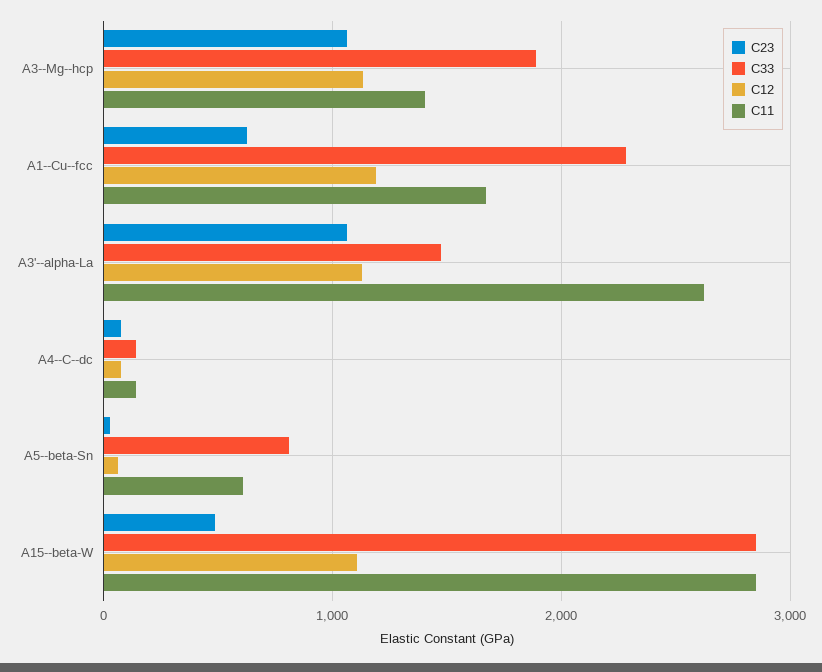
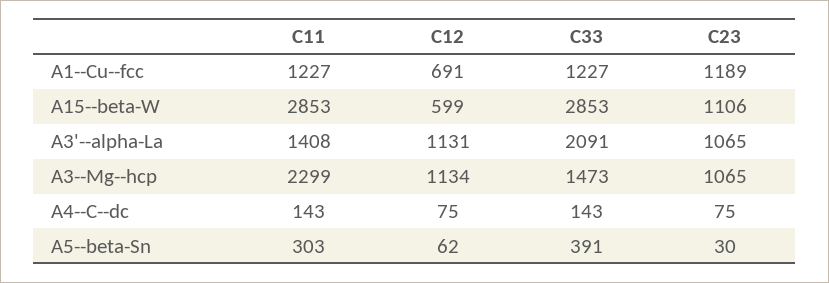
C33, A3--Mg--hcp: 1900 -> 1473
C11, A3--Mg--hcp: 1400 -> 2299
C23, A1--Cu--fcc: 600 -> 1189
C33, A1--Cu--fcc: 2300 -> 1227
C12, A1--Cu--fcc: 1200 -> 691
C11, A1--Cu--fcc: 1700 -> 1227
C33, A3'--alpha-La: 1500 -> 2091
C11, A3'--alpha-La: 2600 -> 1408
C33, A5--beta-Sn: 800 -> 391
C11, A5--beta-Sn: 600 -> 303
C23, A15--beta-W: 500 -> 1106
C12, A15--beta-W: 1100 -> 599

